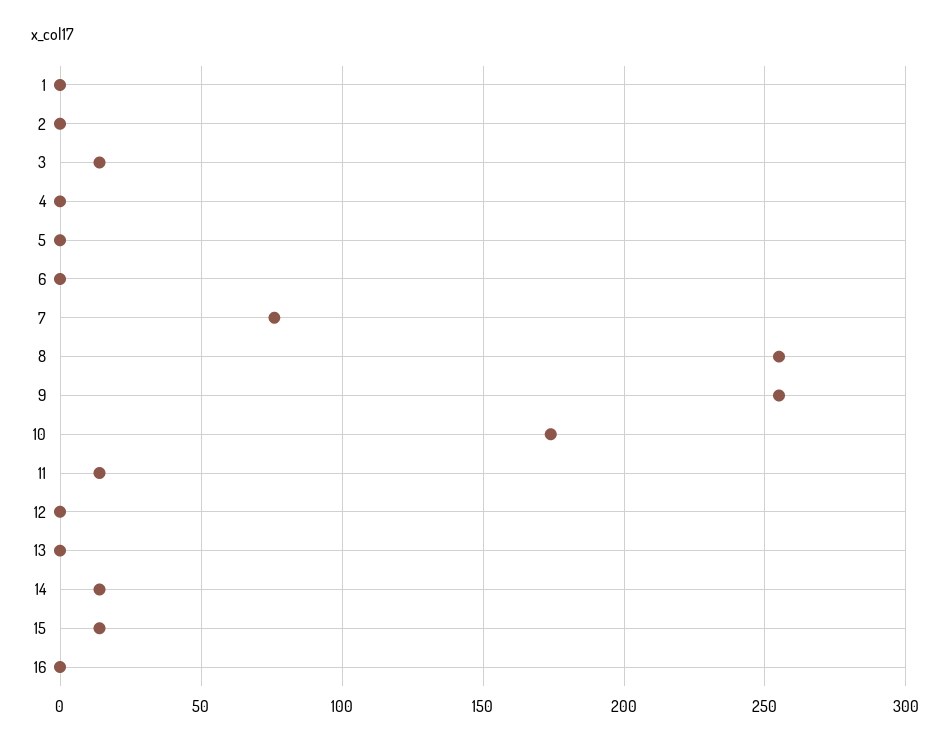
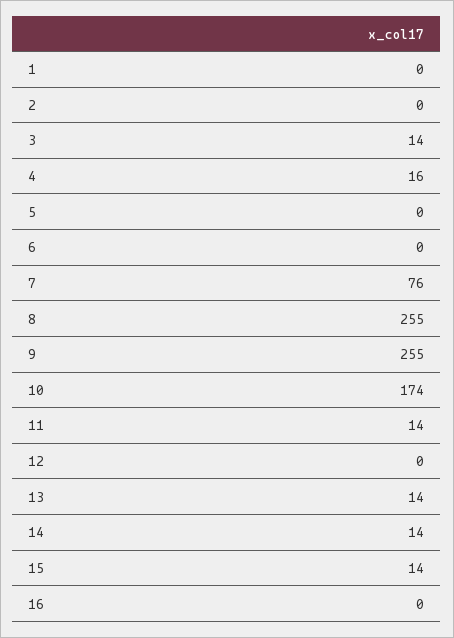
4: 0 -> 16
13: 0 -> 14

